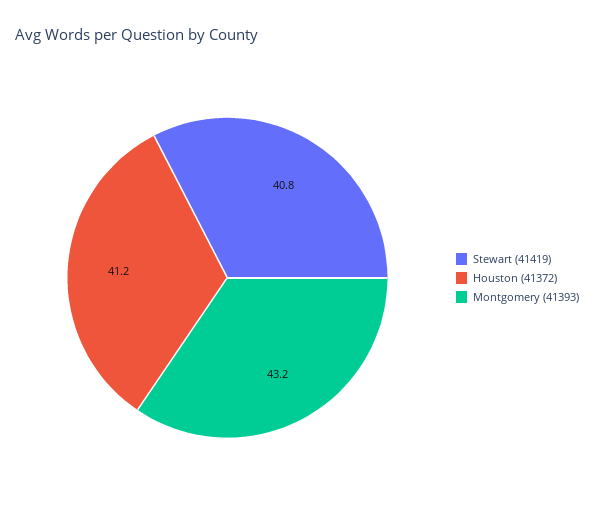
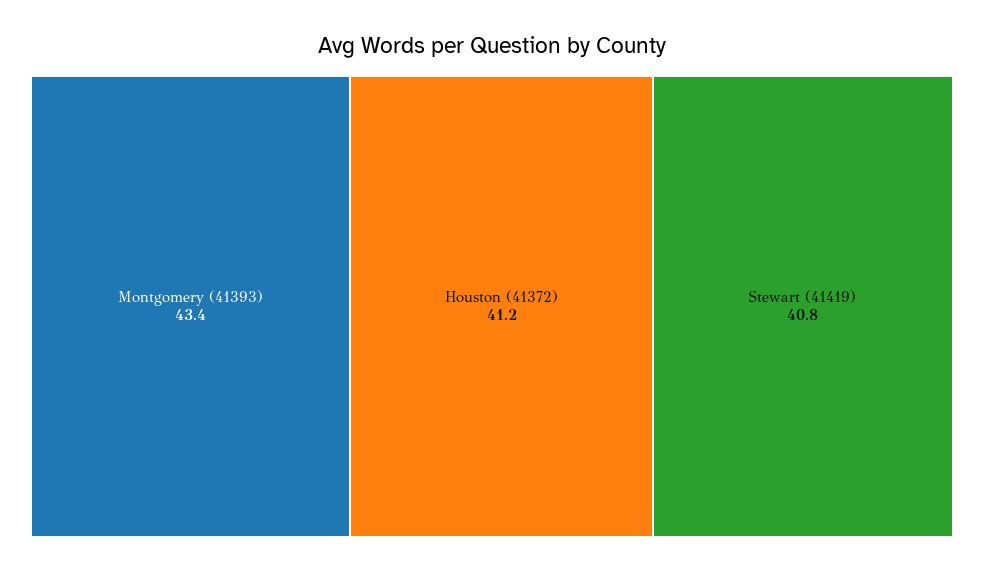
Montgomery (41393): 43.2 -> 43.4

